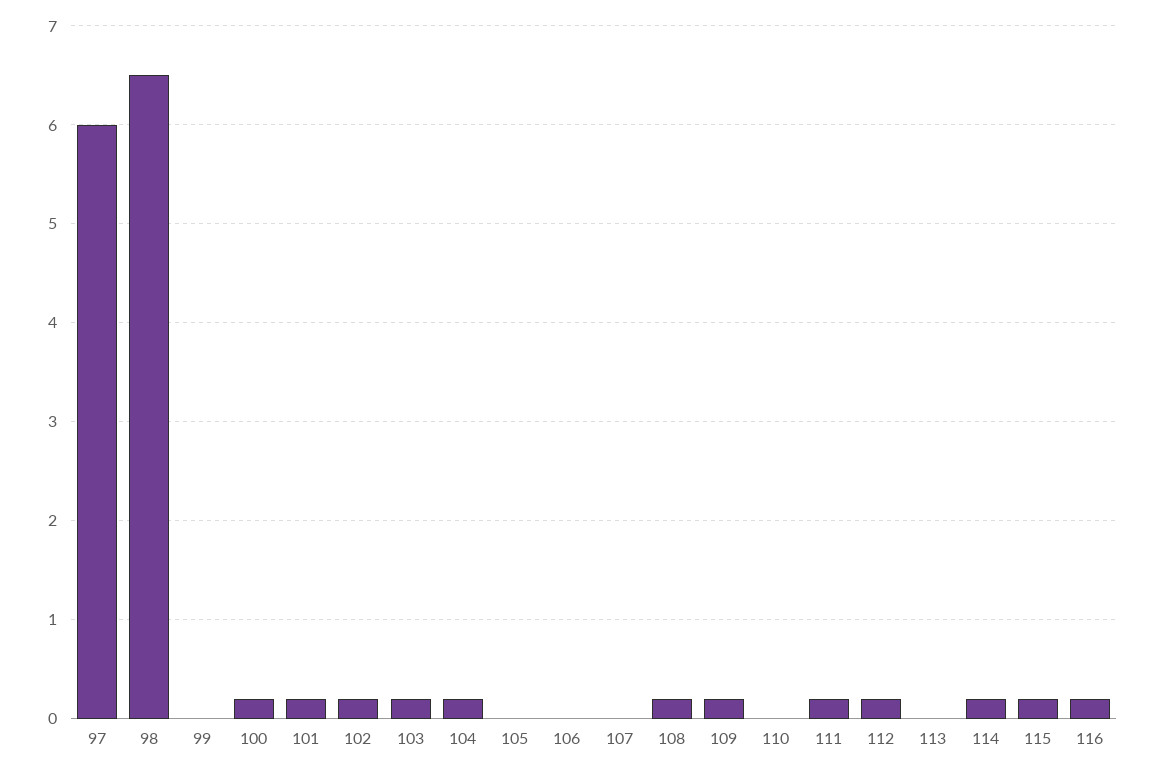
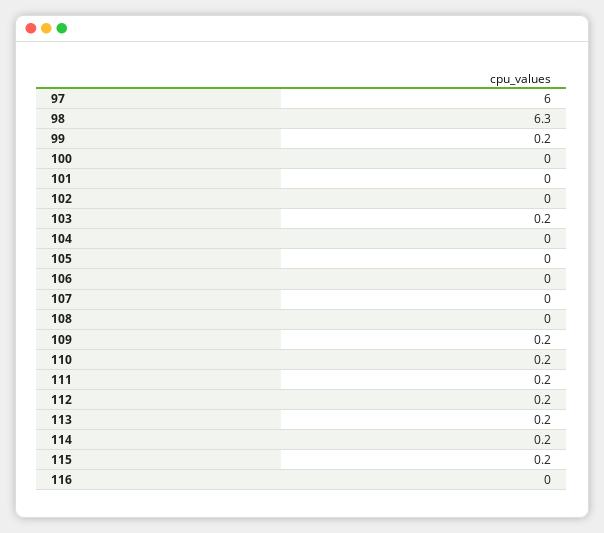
98: 6.5 -> 6.3
99: 0 -> 0.2
100: 0.2 -> 0
101: 0.2 -> 0
102: 0.2 -> 0
104: 0.2 -> 0
108: 0.2 -> 0
110: 0 -> 0.2
113: 0 -> 0.2
116: 0.2 -> 0

